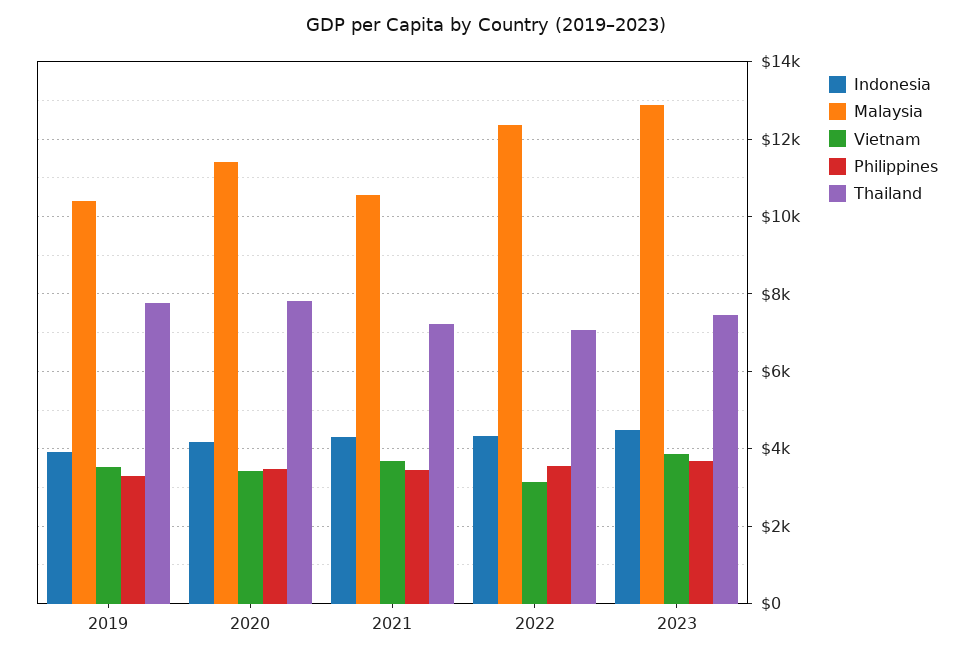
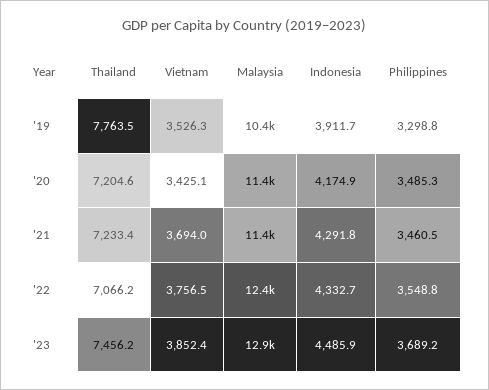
Thailand, 2020: 7800 -> 7204.6
Malaysia, 2021: 10600 -> 11400
Vietnam, 2022: 3200 -> 3756.5

